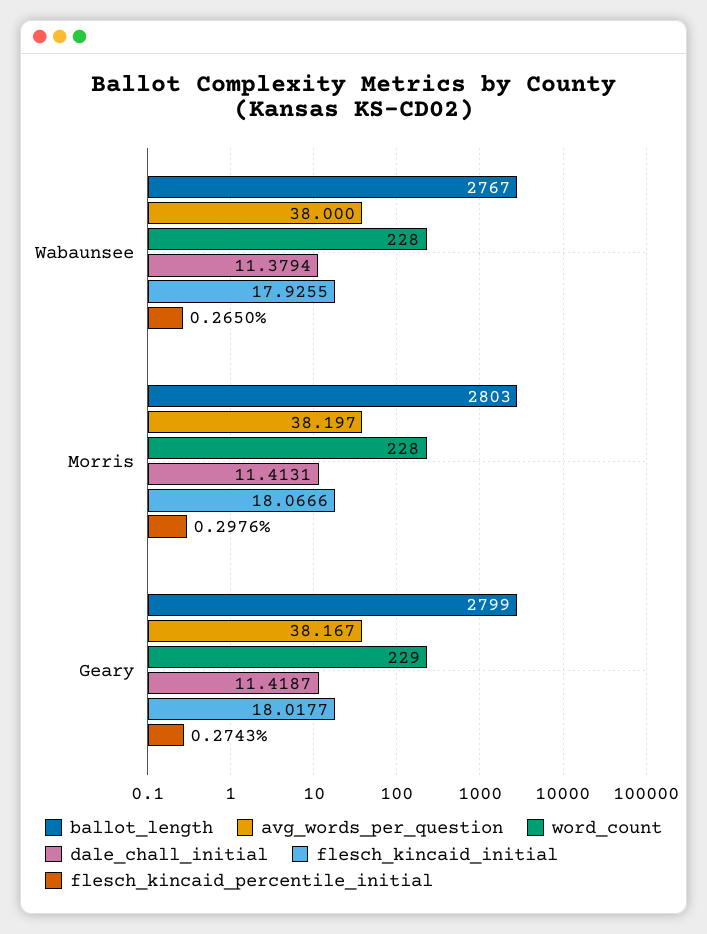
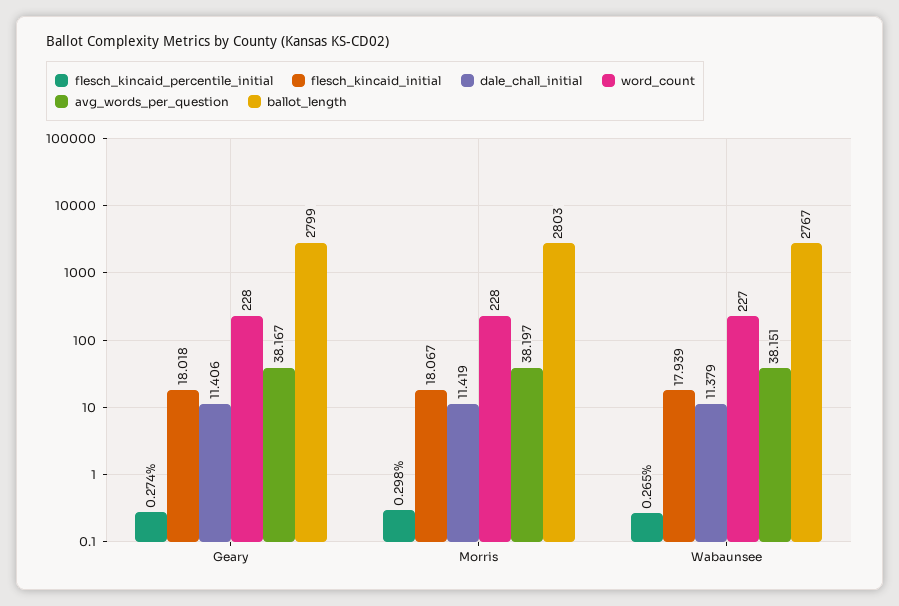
avg_words_per_question, Wabaunsee: 38 -> 38.151
word_count, Wabaunsee: 228 -> 227
flesch_kincaid_initial, Wabaunsee: 17.9255 -> 17.939
dale_chall_initial, Morris: 11.4131 -> 11.419
word_count, Geary: 229 -> 228
dale_chall_initial, Geary: 11.4187 -> 11.406

